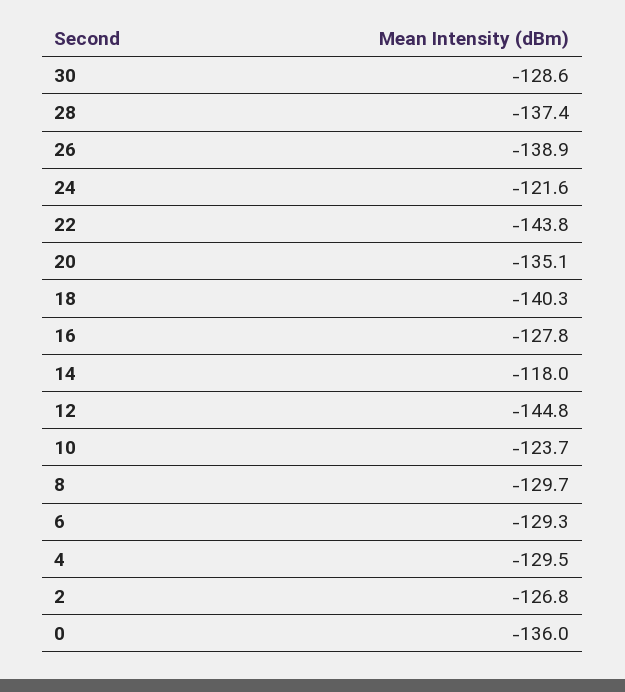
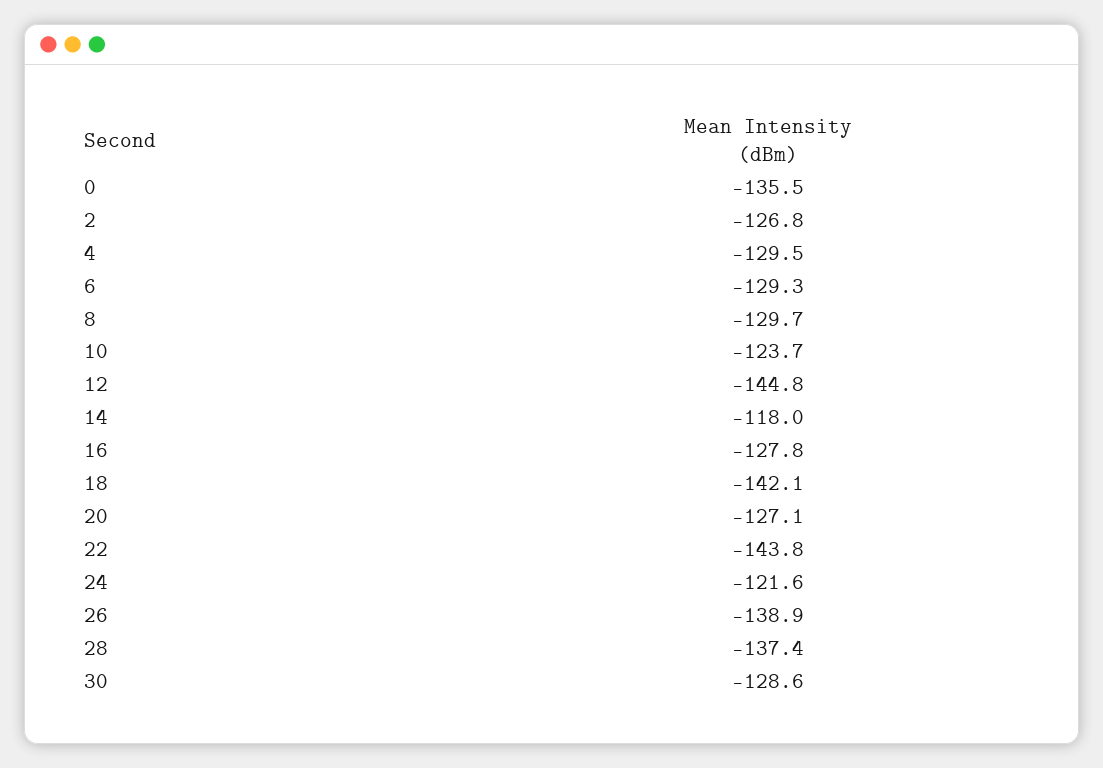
20: -135.1 -> -127.1
18: -140.3 -> -142.1
0: -136 -> -135.5

